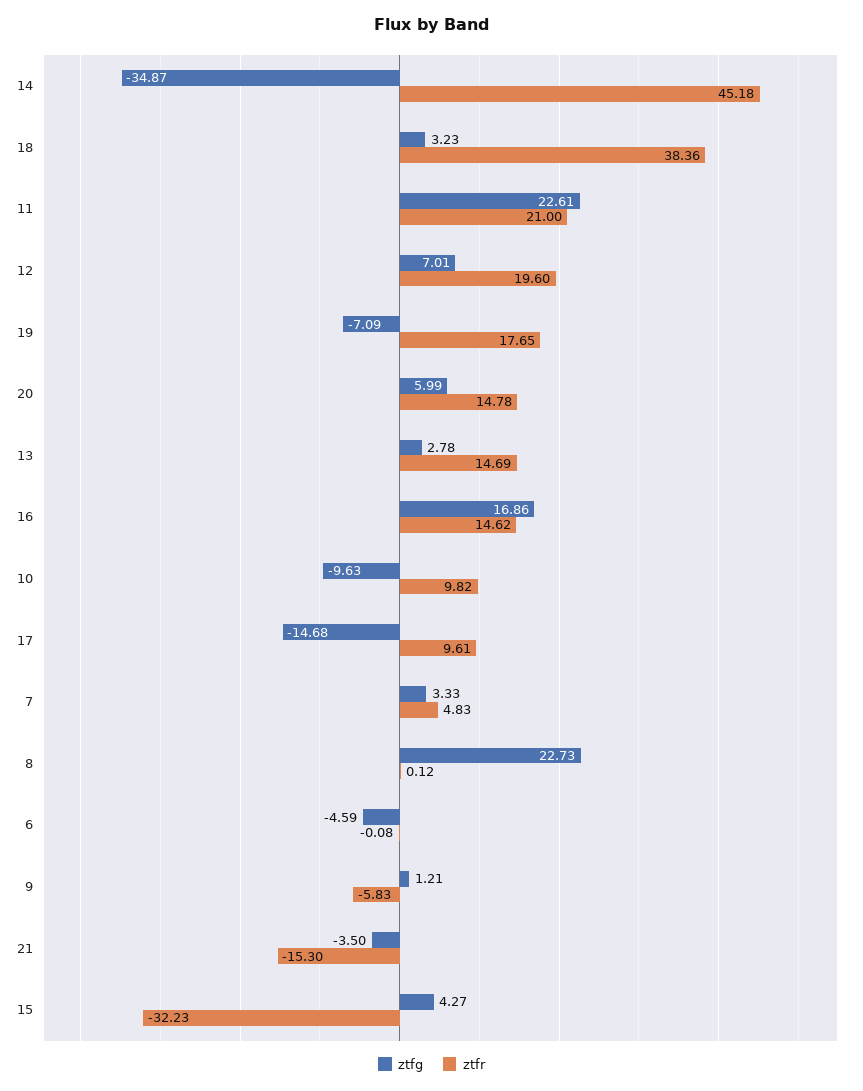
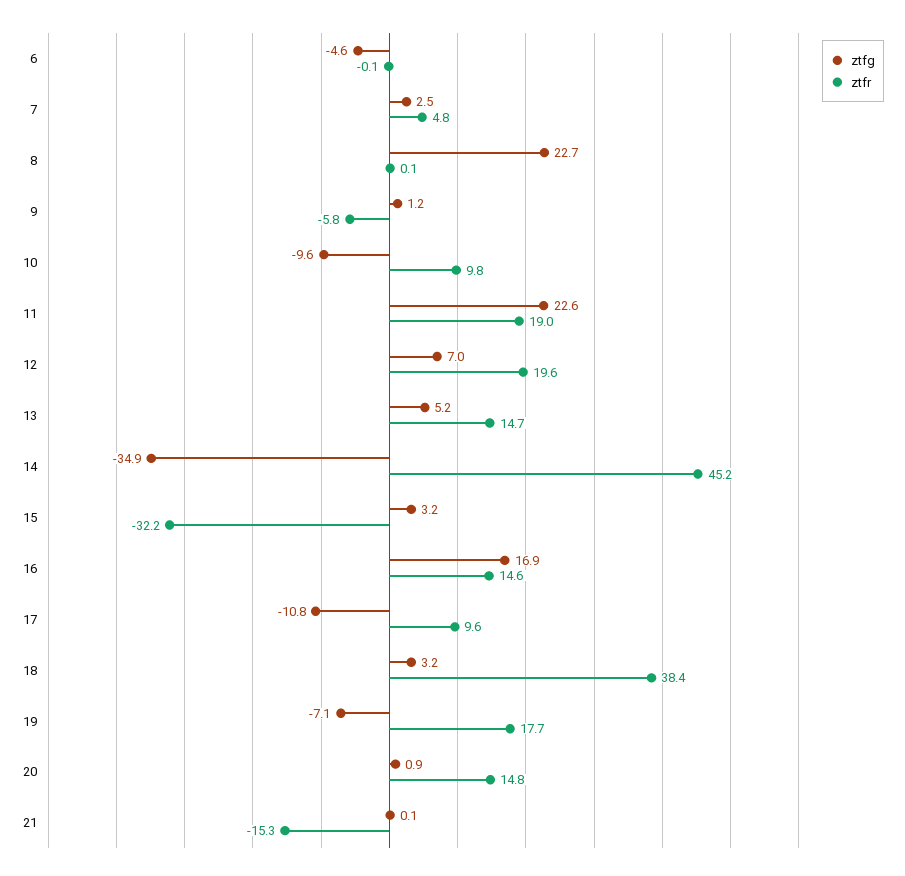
ztfr, 11: 21 -> 19
ztfg, 20: 5.99 -> 0.9
ztfg, 13: 2.78 -> 5.2
ztfg, 17: -14.68 -> -10.8
ztfg, 7: 3.33 -> 2.5
ztfg, 21: -3.5 -> 0.1
ztfg, 15: 4.27 -> 3.2

